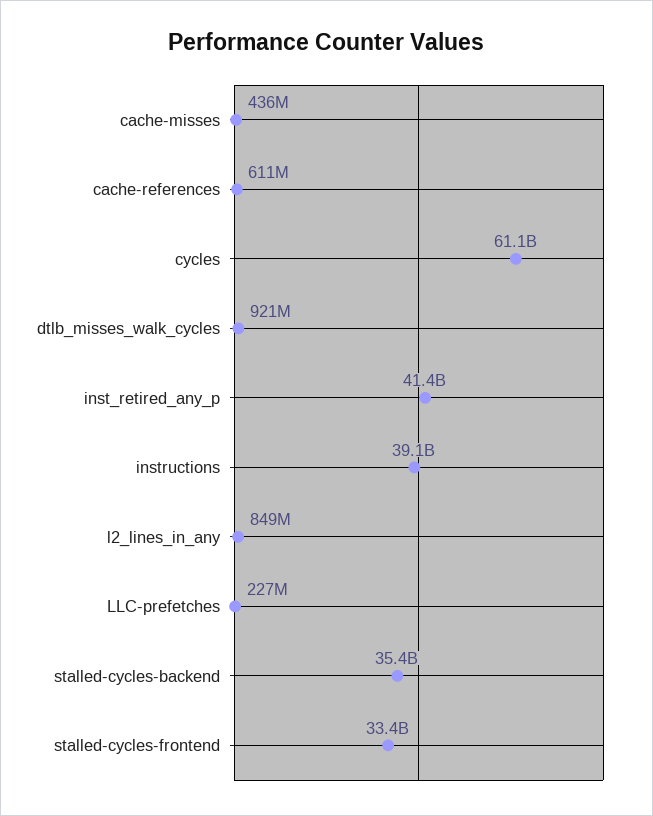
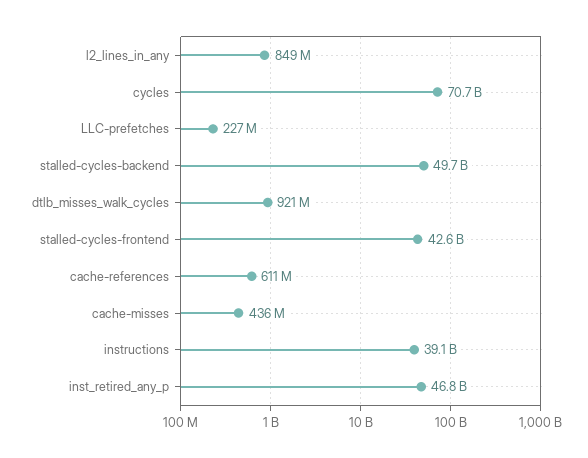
cycles: 61100000000 -> 70700000000
inst_retired_any_p: 41400000000 -> 46800000000
stalled-cycles-backend: 35400000000 -> 49700000000
stalled-cycles-frontend: 33400000000 -> 42600000000

